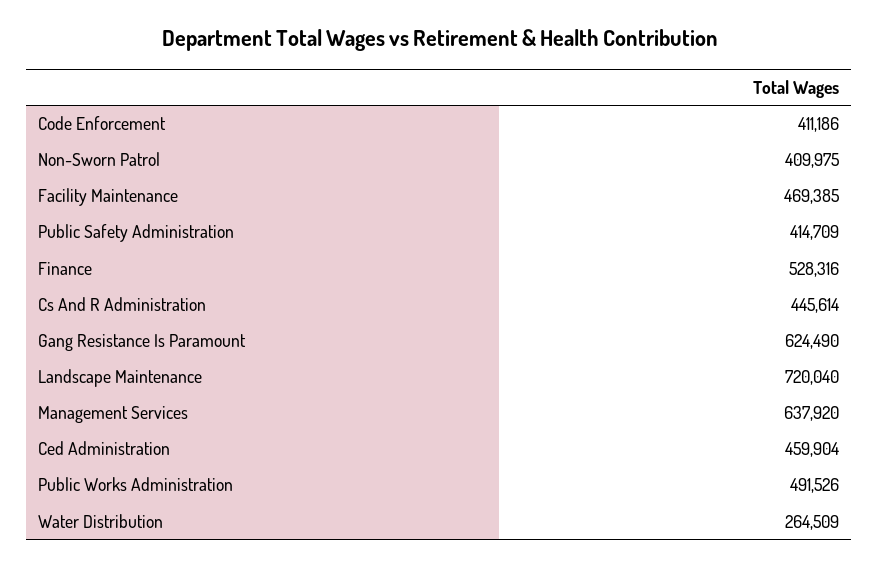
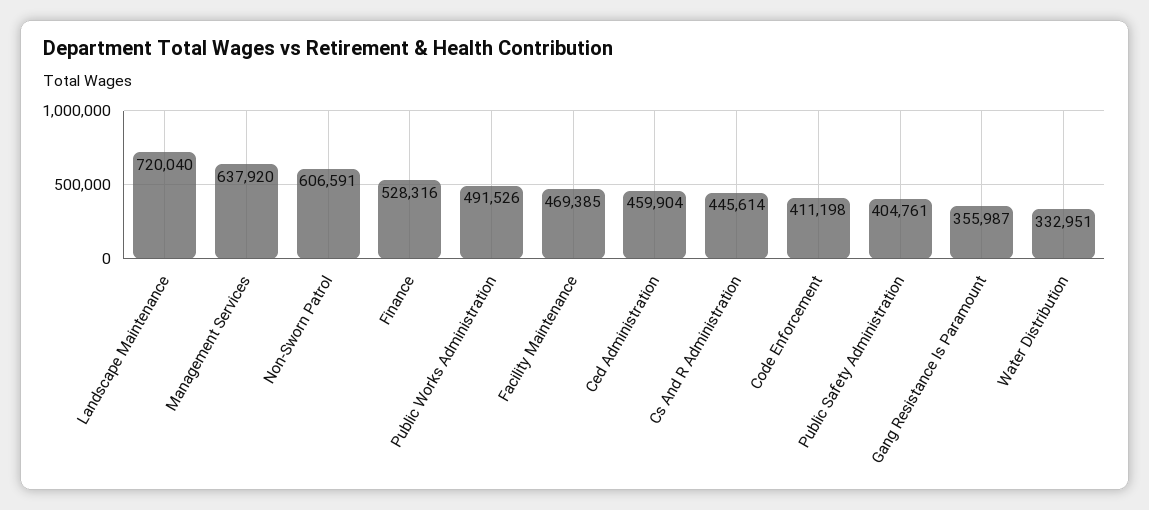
Code Enforcement: 411186 -> 411198
Non-Sworn Patrol: 409975 -> 606591
Public Safety Administration: 414709 -> 404761
Gang Resistance Is Paramount: 624490 -> 355987
Water Distribution: 264509 -> 332951

